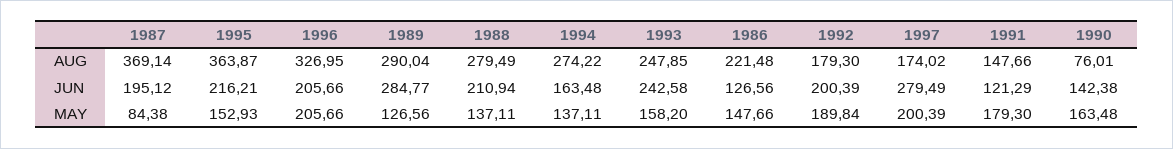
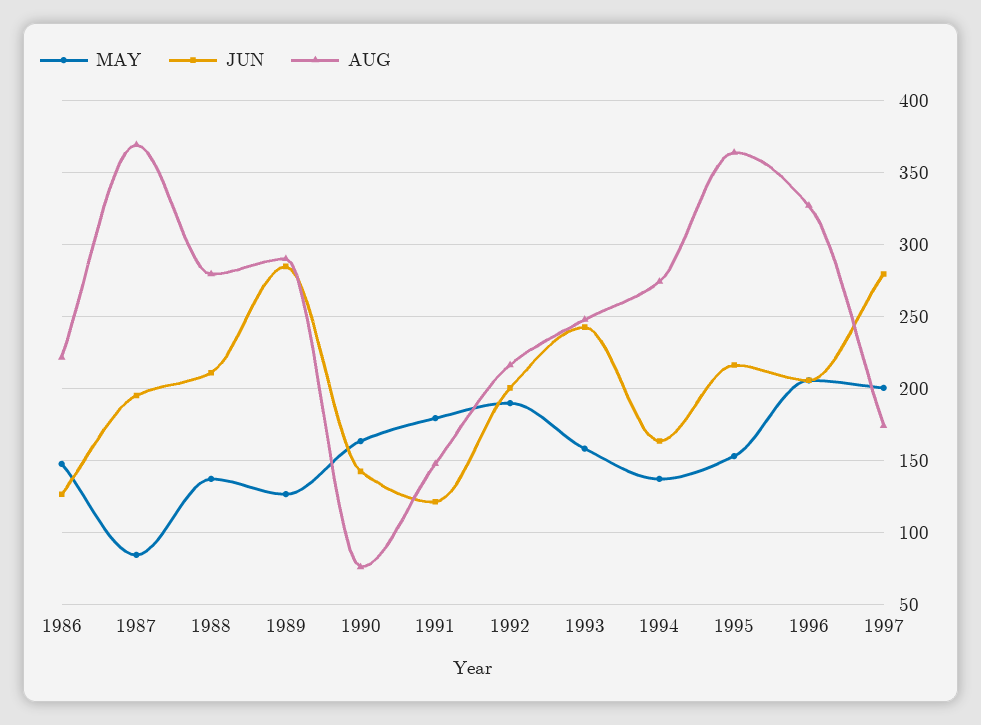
AUG, 1992: 179.3 -> 215

